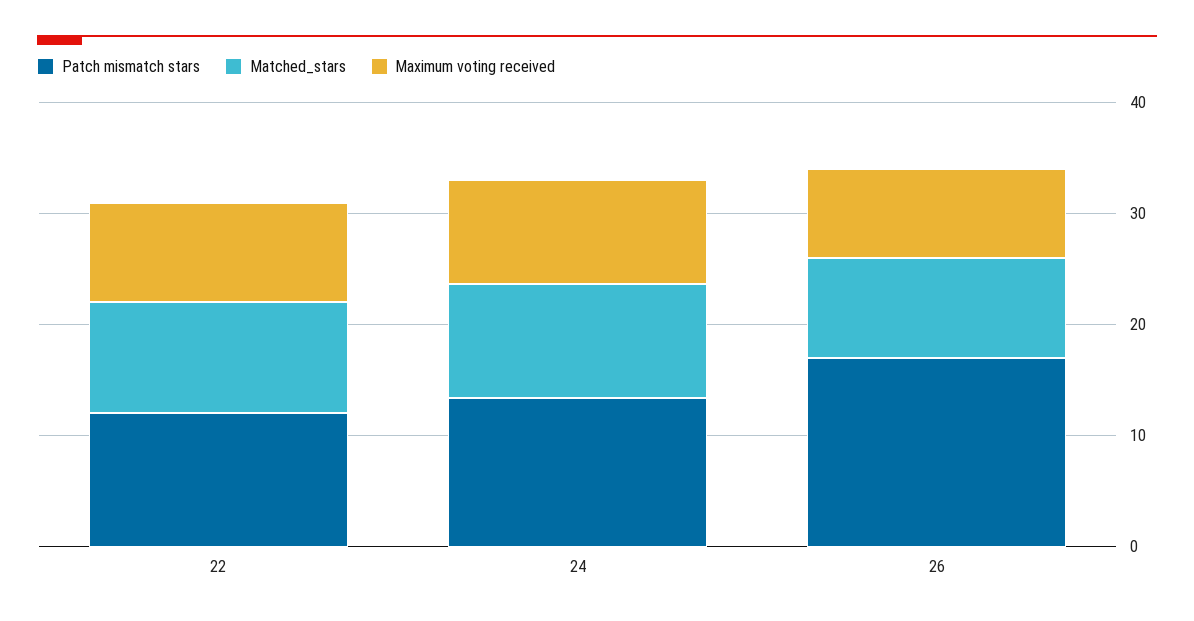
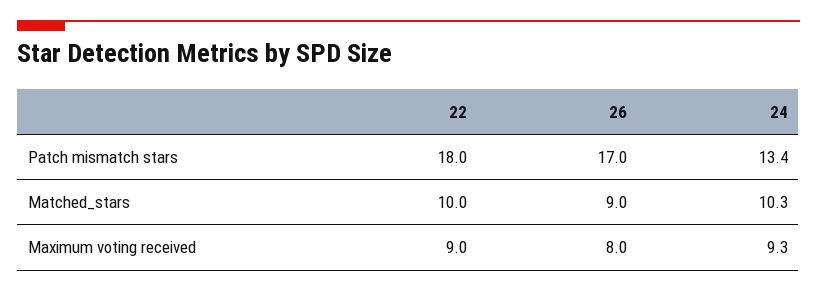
Patch mismatch stars, 22: 12 -> 18

